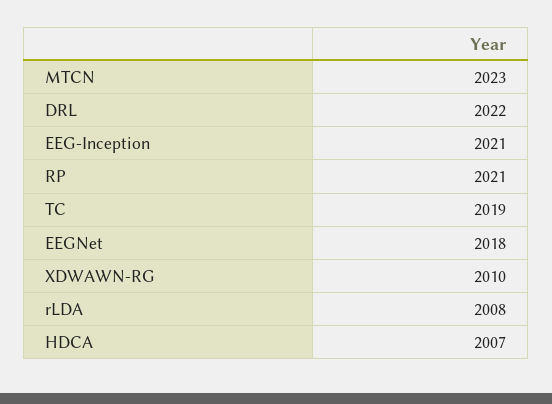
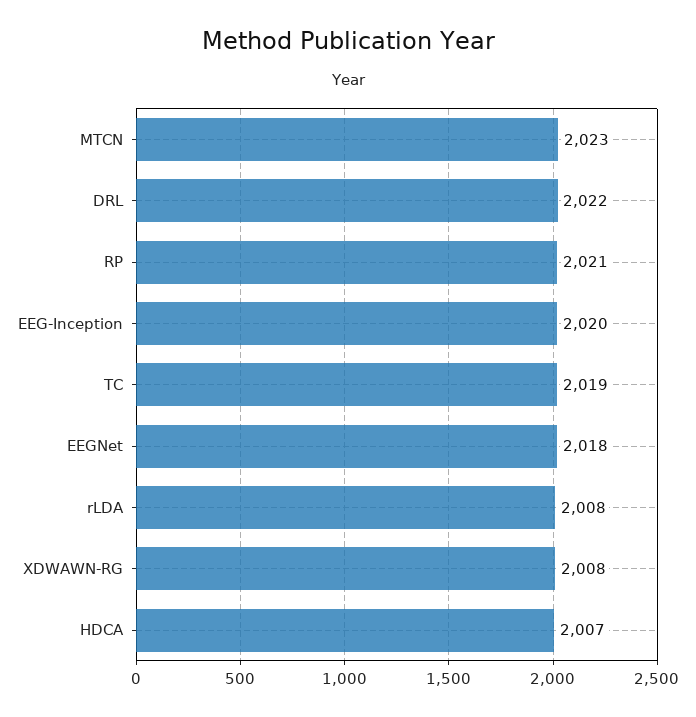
EEG-Inception: 2021 -> 2020
XDWAWN-RG: 2010 -> 2008

